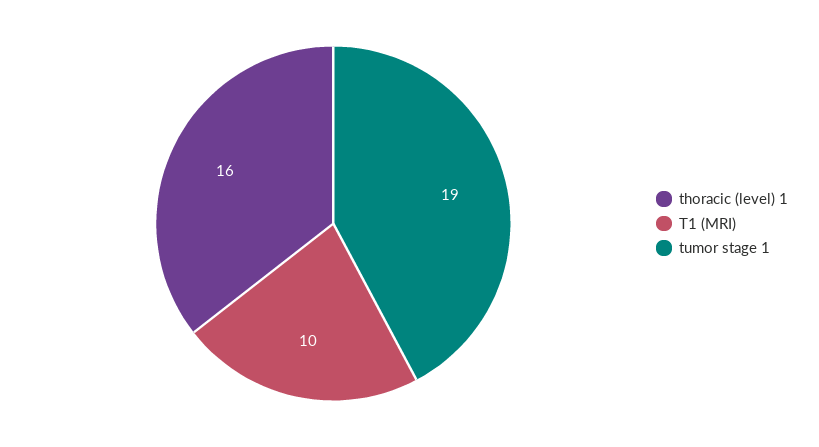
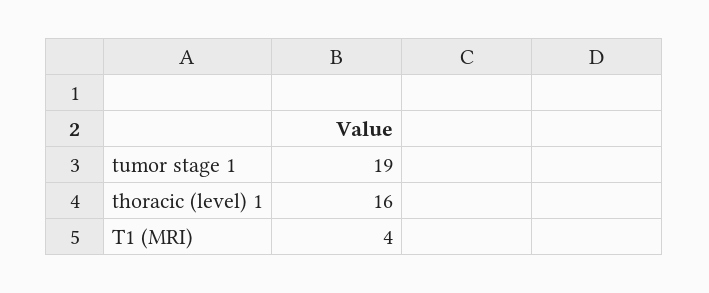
T1 (MRI): 10 -> 4

